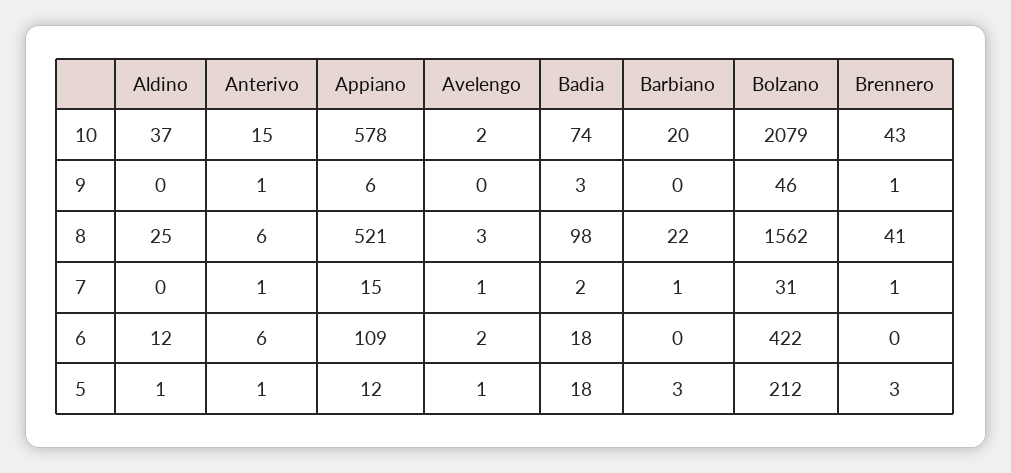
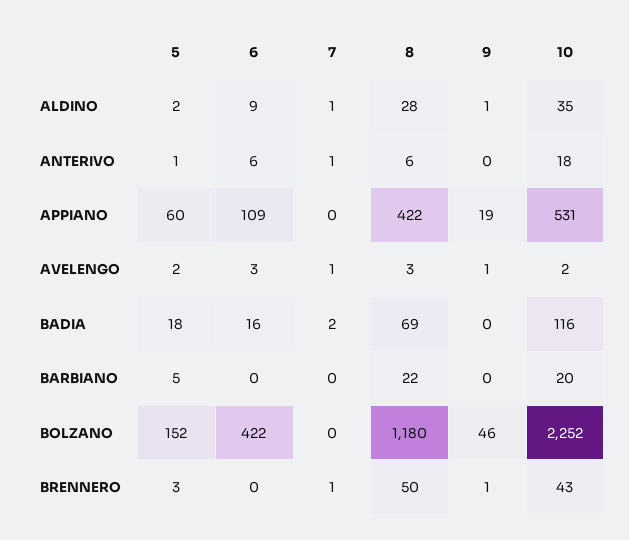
Aldino, 10: 37 -> 35
Anterivo, 10: 15 -> 18
Appiano, 10: 578 -> 531
Badia, 10: 74 -> 116
Bolzano, 10: 2079 -> 2252
Aldino, 9: 0 -> 1
Anterivo, 9: 1 -> 0
Appiano, 9: 6 -> 19
Avelengo, 9: 0 -> 1
Badia, 9: 3 -> 0
Aldino, 8: 25 -> 28
Appiano, 8: 521 -> 422
Badia, 8: 98 -> 69
Bolzano, 8: 1562 -> 1180
Brennero, 8: 41 -> 50
Aldino, 7: 0 -> 1
Appiano, 7: 15 -> 0
Barbiano, 7: 1 -> 0
Bolzano, 7: 31 -> 0
Aldino, 6: 12 -> 9
Avelengo, 6: 2 -> 3
Badia, 6: 18 -> 16
Aldino, 5: 1 -> 2
Appiano, 5: 12 -> 60
Avelengo, 5: 1 -> 2
Barbiano, 5: 3 -> 5
Bolzano, 5: 212 -> 152

